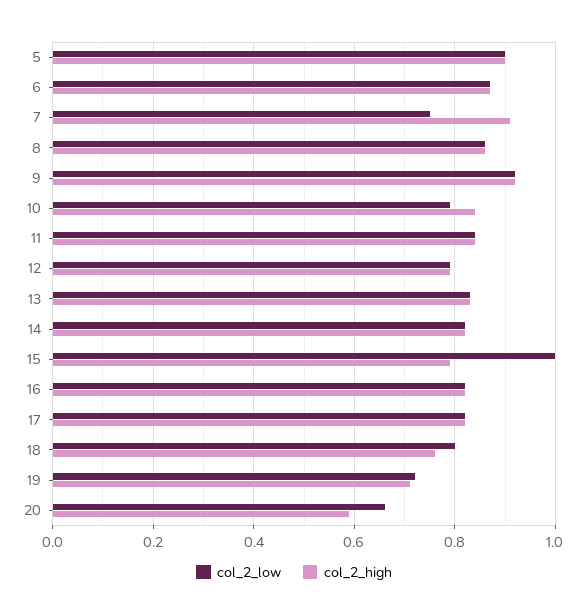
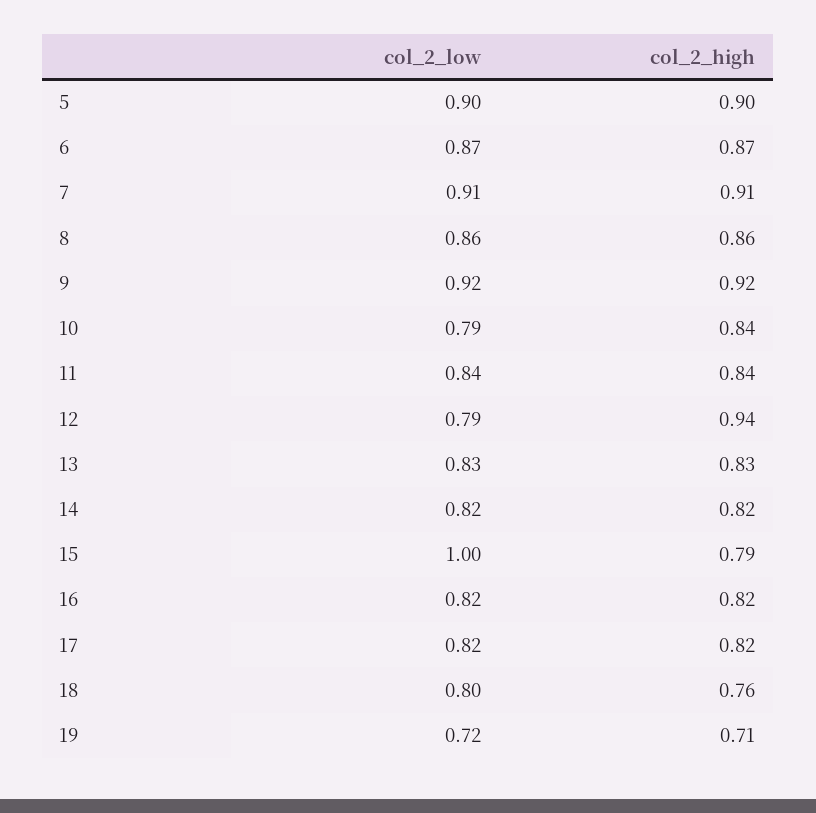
col_2_low, 7: 0.75 -> 0.91
col_2_high, 12: 0.8 -> 0.94
col_2_low, 20: 0.65 -> none
col_2_high, 20: 0.6 -> none

